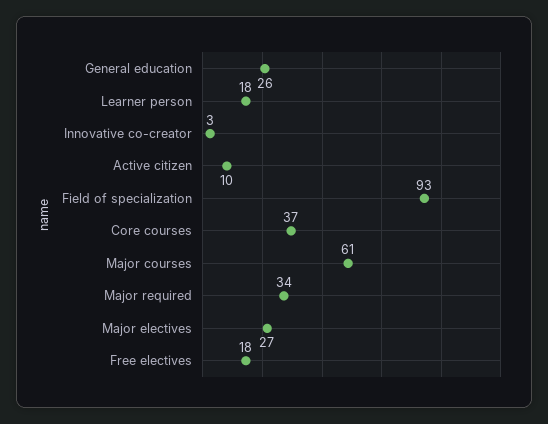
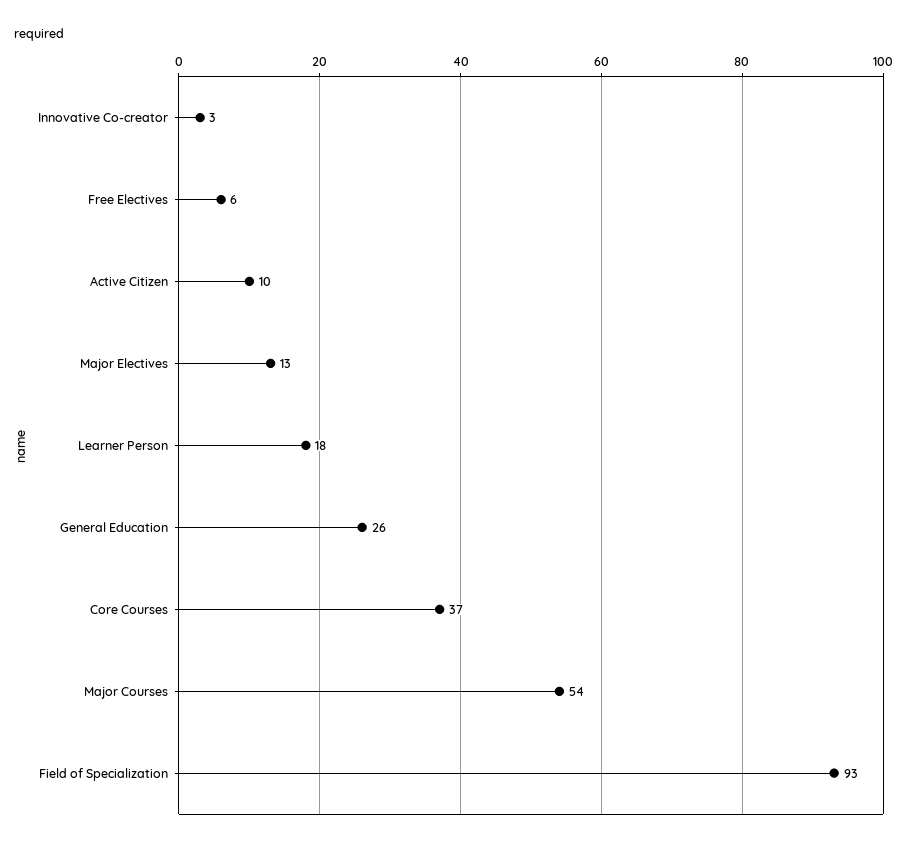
Major courses: 61 -> 54
Major required: 34 -> none
Major electives: 27 -> 13
Free electives: 18 -> 6

